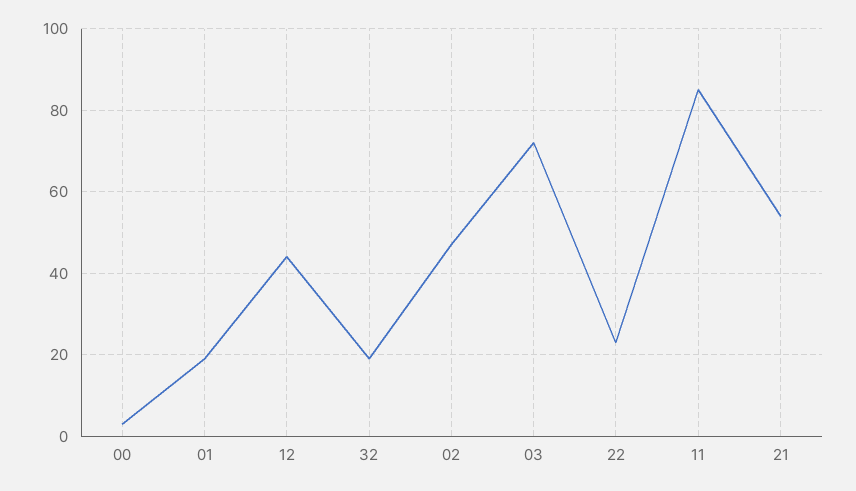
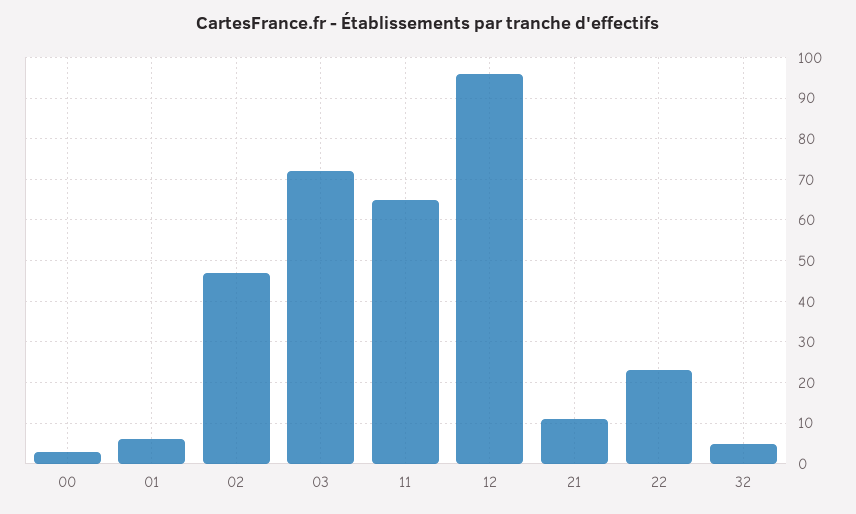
01: 20 -> 5
12: 45 -> 95
32: 20 -> 5
11: 85 -> 65
21: 55 -> 10

